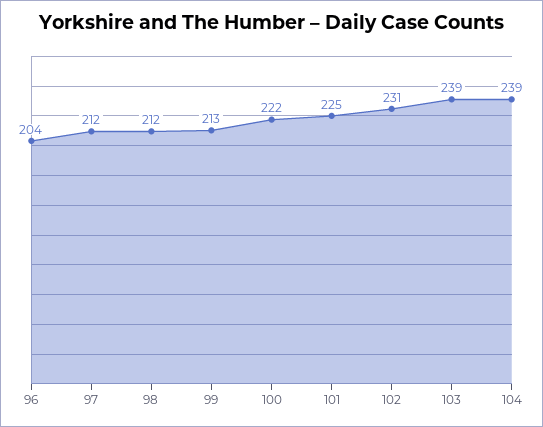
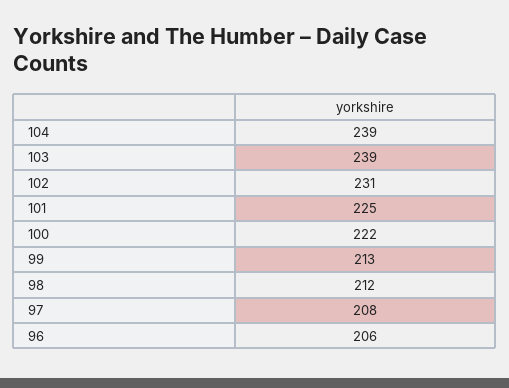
96: 204 -> 206
97: 212 -> 208

